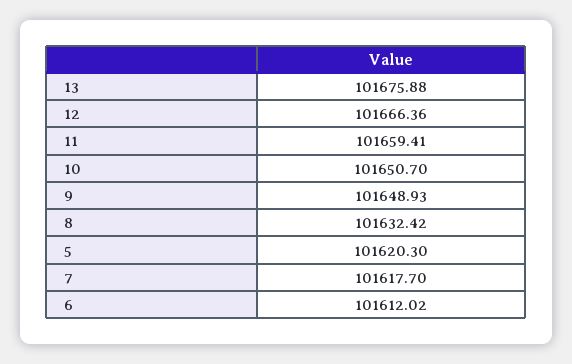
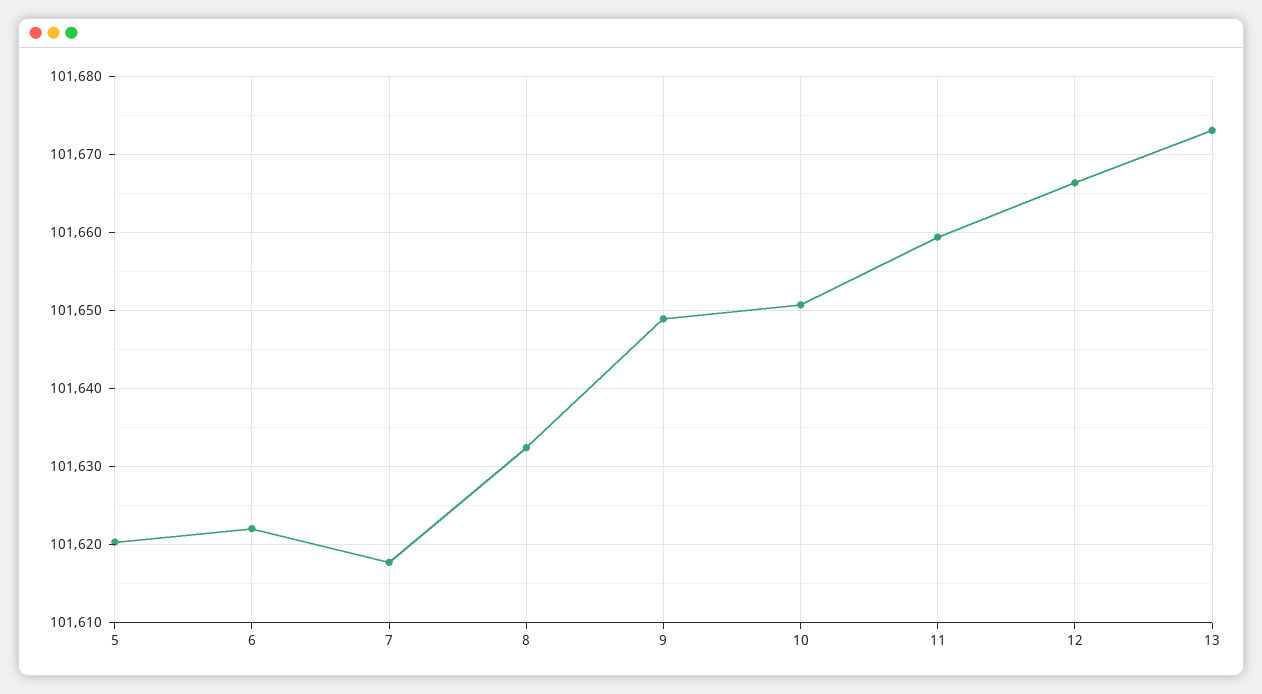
13: 101675.88 -> 101673
6: 101612.02 -> 101622

